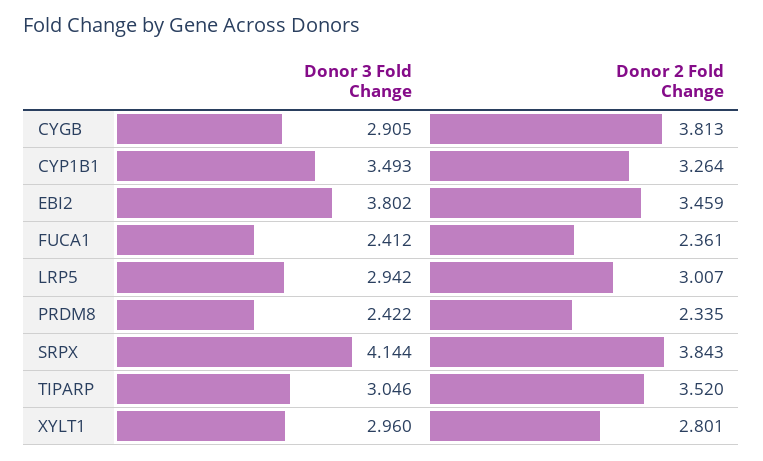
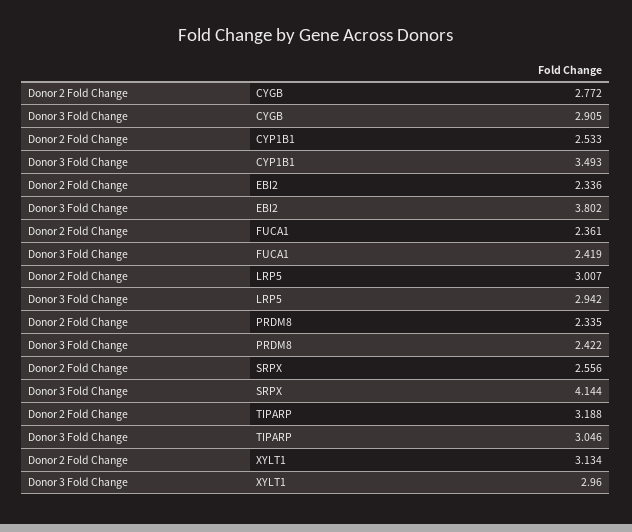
Donor 2 Fold Change, CYGB: 3.813 -> 2.772
Donor 2 Fold Change, CYP1B1: 3.264 -> 2.533
Donor 2 Fold Change, EBI2: 3.459 -> 2.336
Donor 3 Fold Change, FUCA1: 2.412 -> 2.419
Donor 2 Fold Change, SRPX: 3.843 -> 2.556
Donor 2 Fold Change, TIPARP: 3.52 -> 3.188
Donor 2 Fold Change, XYLT1: 2.801 -> 3.134

